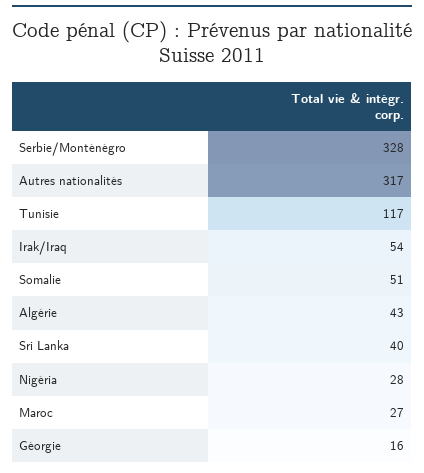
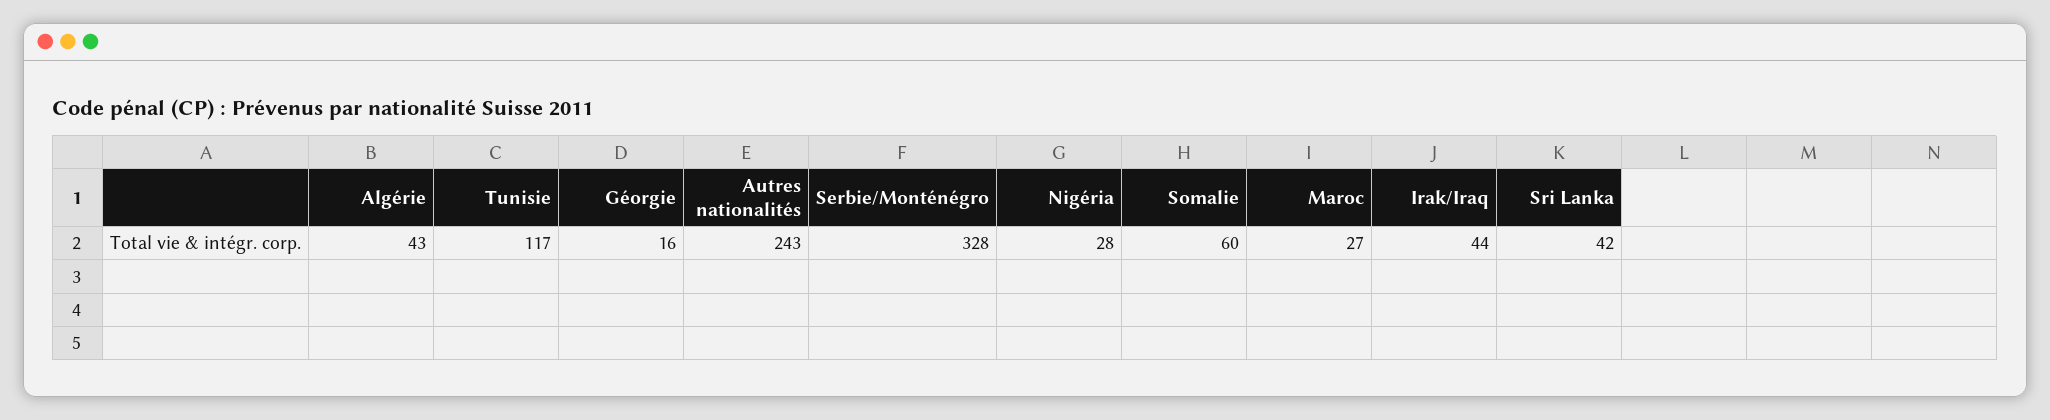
Autres nationalités: 317 -> 243
Irak/Iraq: 54 -> 44
Somalie: 51 -> 60
Sri Lanka: 40 -> 42

